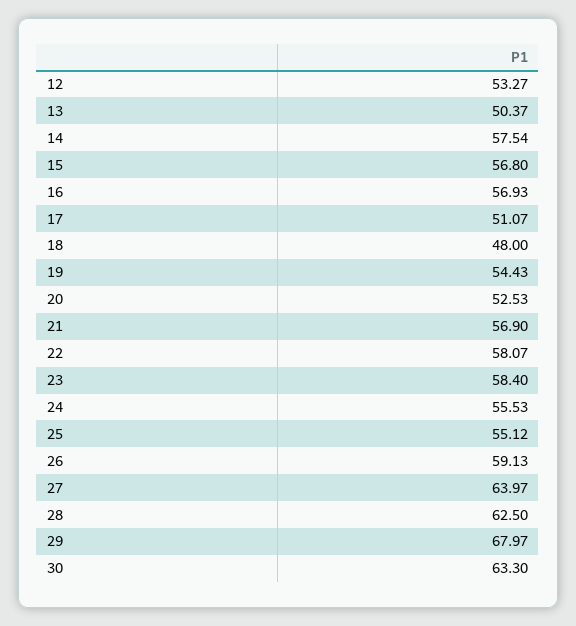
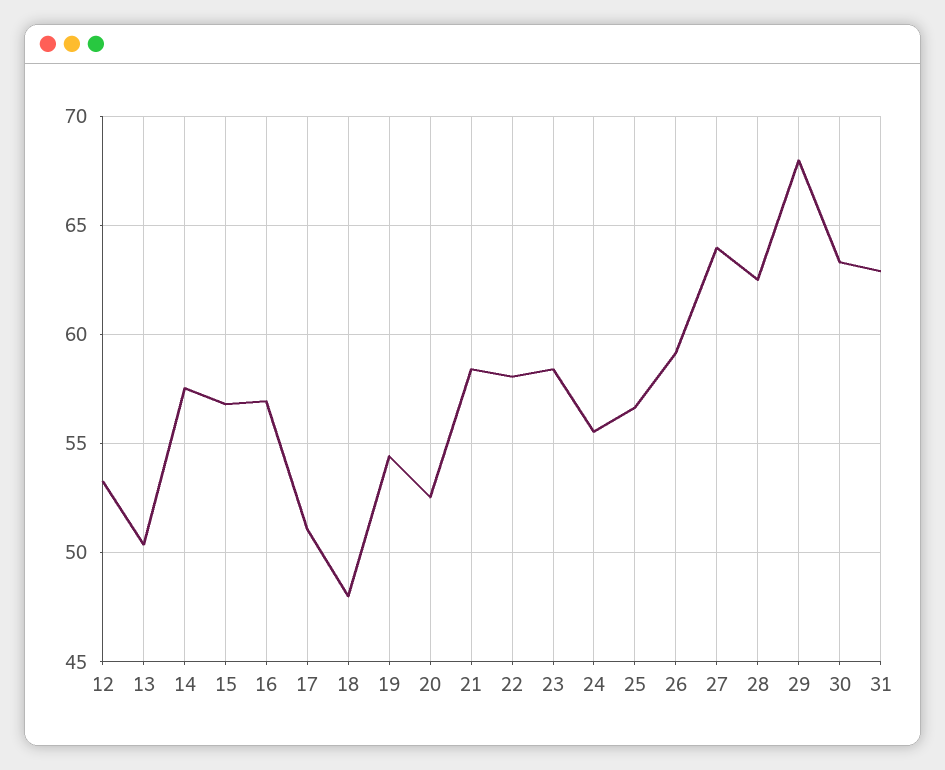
21: 56.9 -> 58.5
25: 55.12 -> 56.5
31: none -> 63

